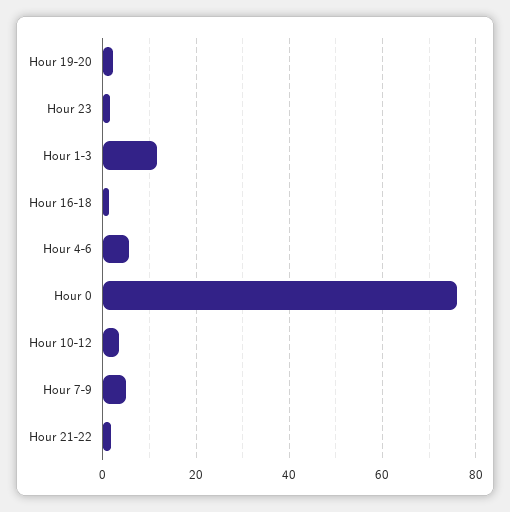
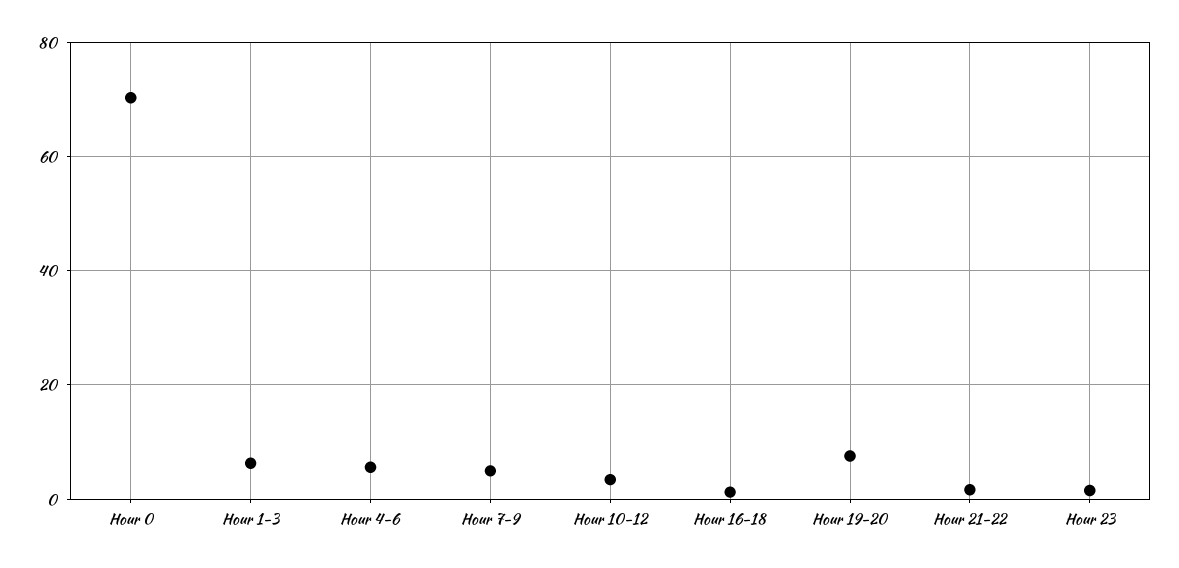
Hour 19-20: 2 -> 8
Hour 1-3: 12 -> 6
Hour 0: 76 -> 70

